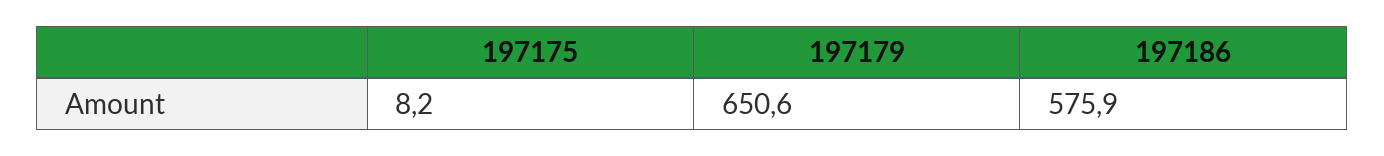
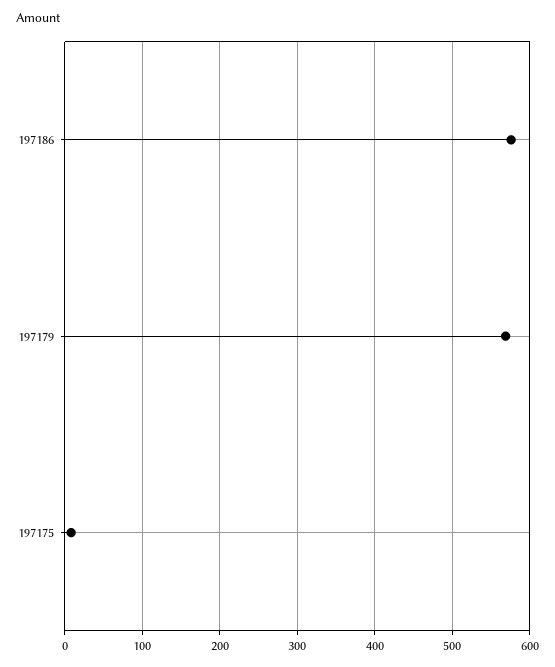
197179: 650.6 -> 570

